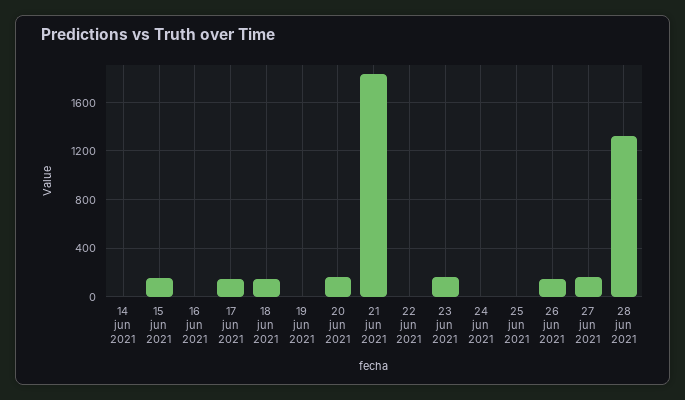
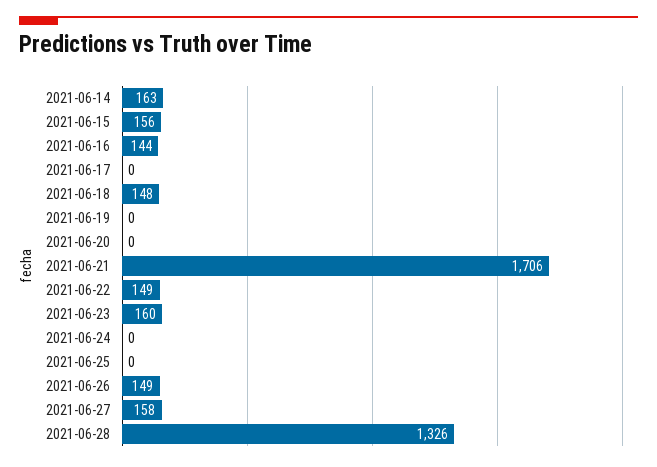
14 jun 2021: 0 -> 163
16 jun 2021: 0 -> 144
17 jun 2021: 150 -> 0
20 jun 2021: 150 -> 0
21 jun 2021: 1850 -> 1706
22 jun 2021: 0 -> 149

